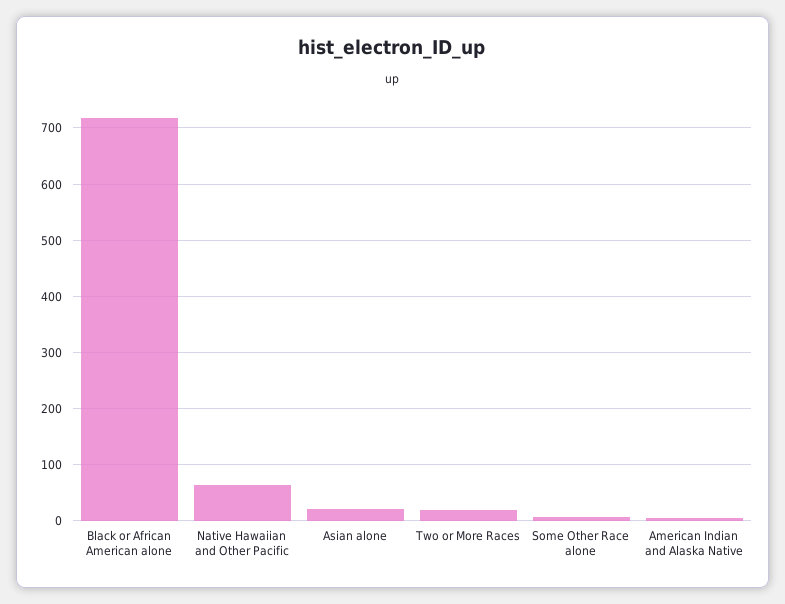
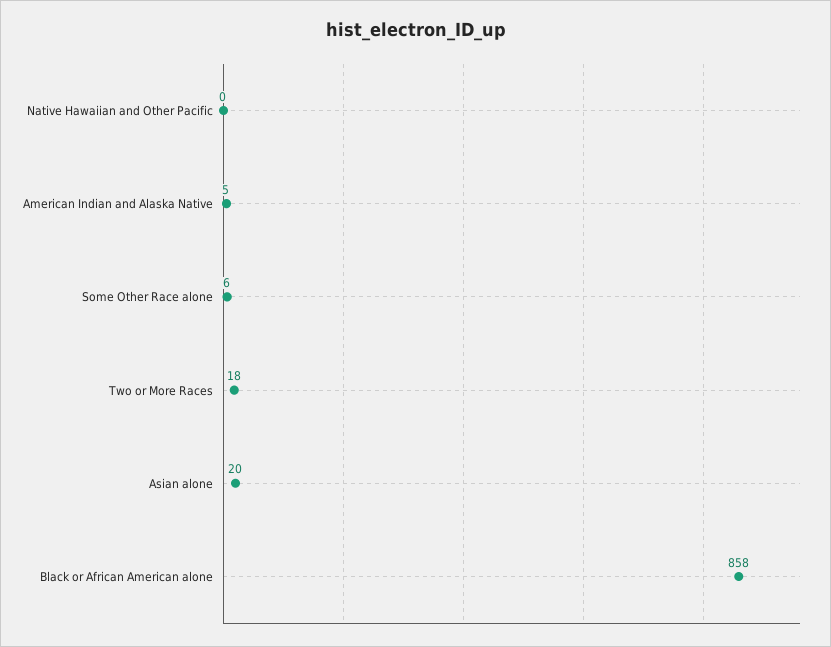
Black or African American alone: 720 -> 858
Native Hawaiian and Other Pacific: 60 -> 0

